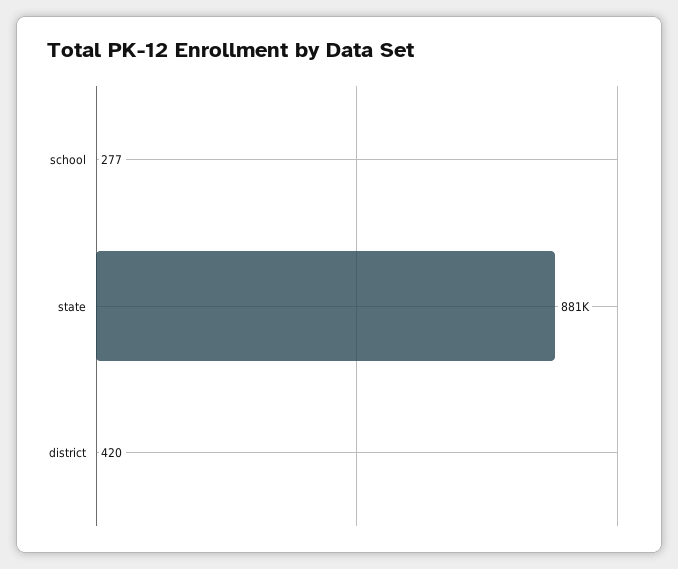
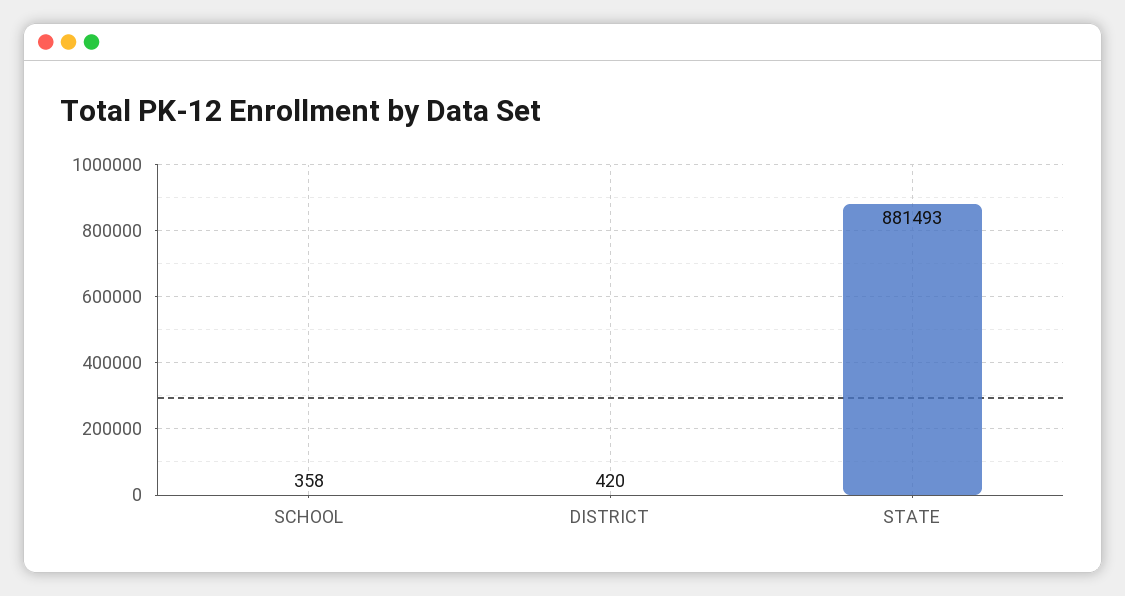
school: 277 -> 358

